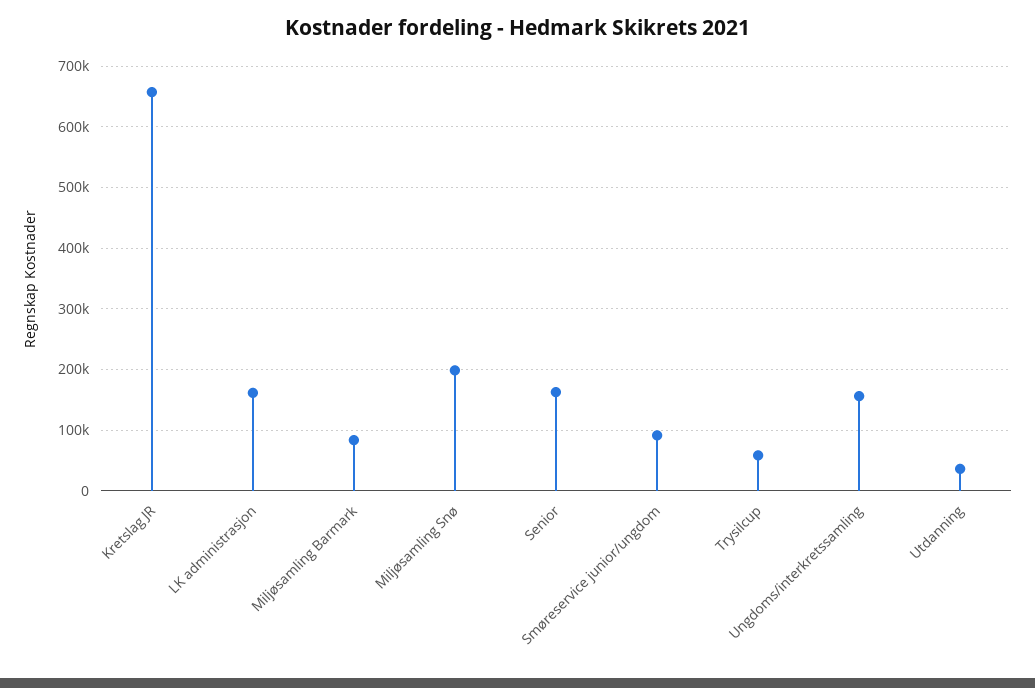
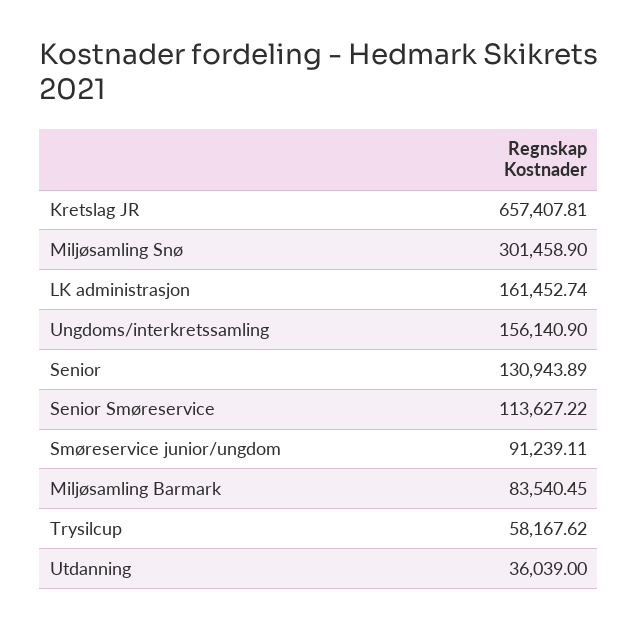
Miljøsamling Snø: 200000 -> 301458.9
Senior: 160000 -> 130943.89
Senior Smøreservice: none -> 113627.22

